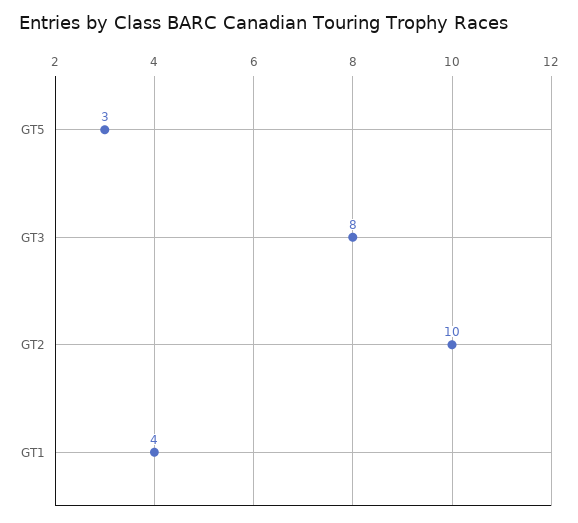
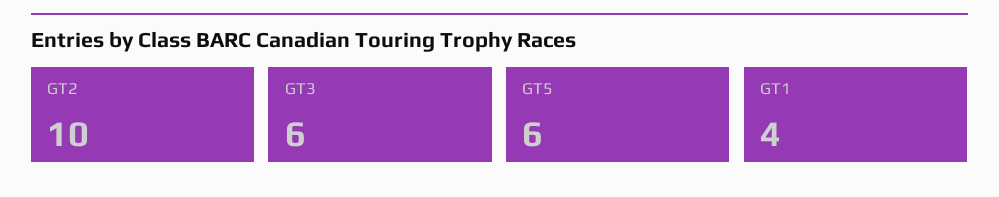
GT5: 3 -> 6
GT3: 8 -> 6

